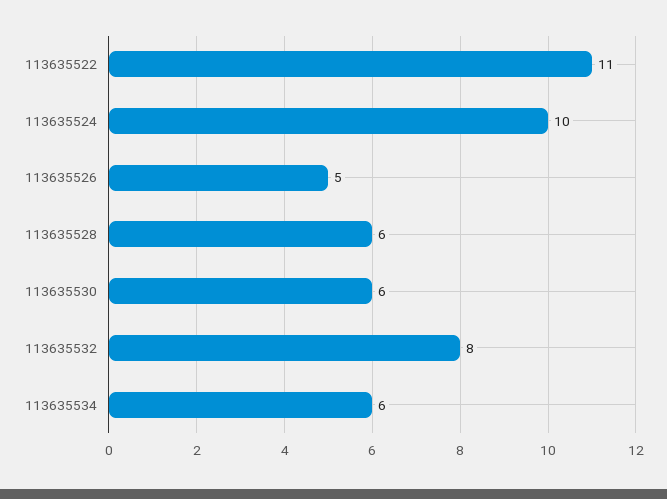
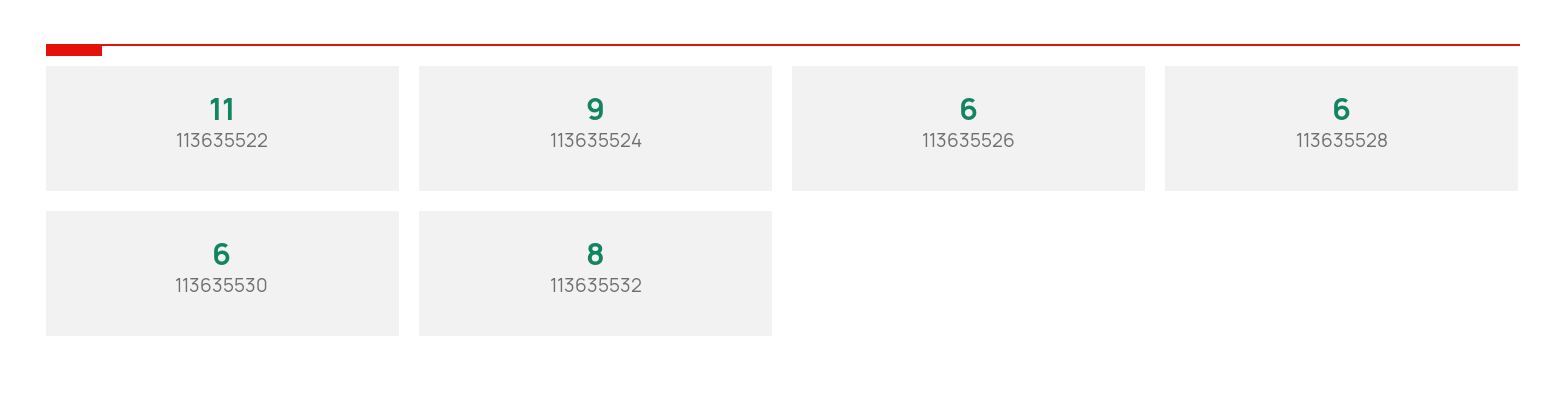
113635524: 10 -> 9
113635526: 5 -> 6
113635534: 6 -> none

